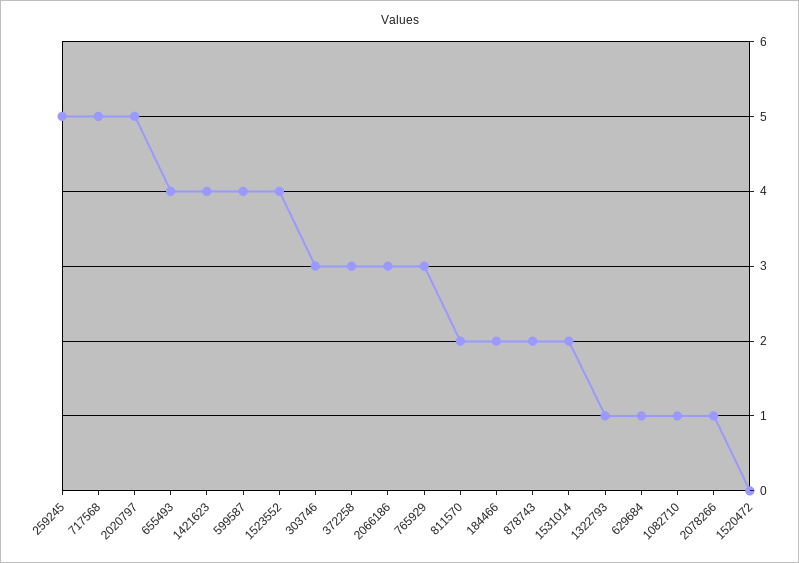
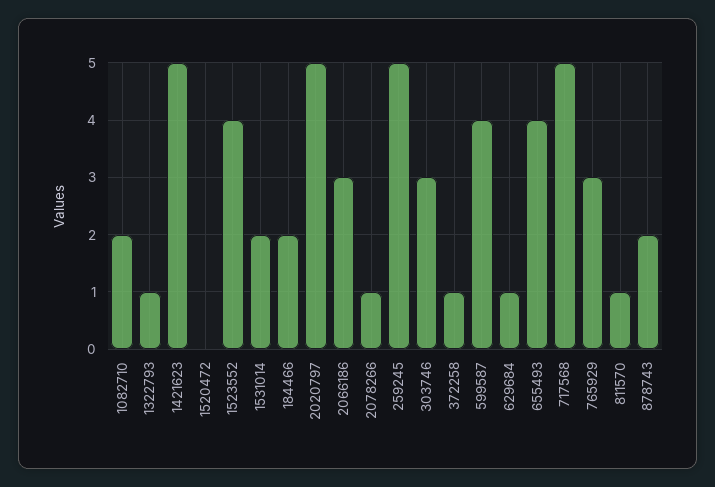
1421623: 4 -> 5
372258: 3 -> 1
811570: 2 -> 1
1082710: 1 -> 2

